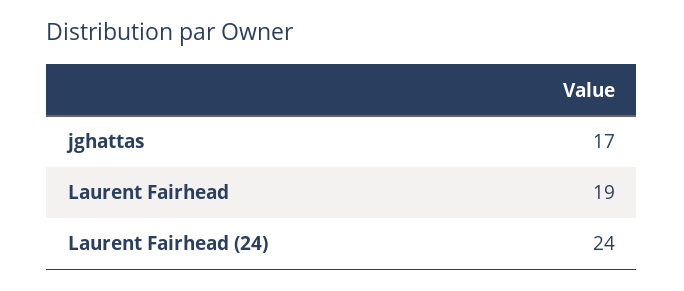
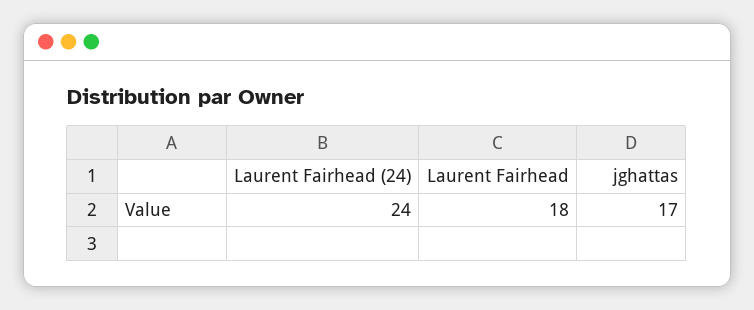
Laurent Fairhead: 19 -> 18

